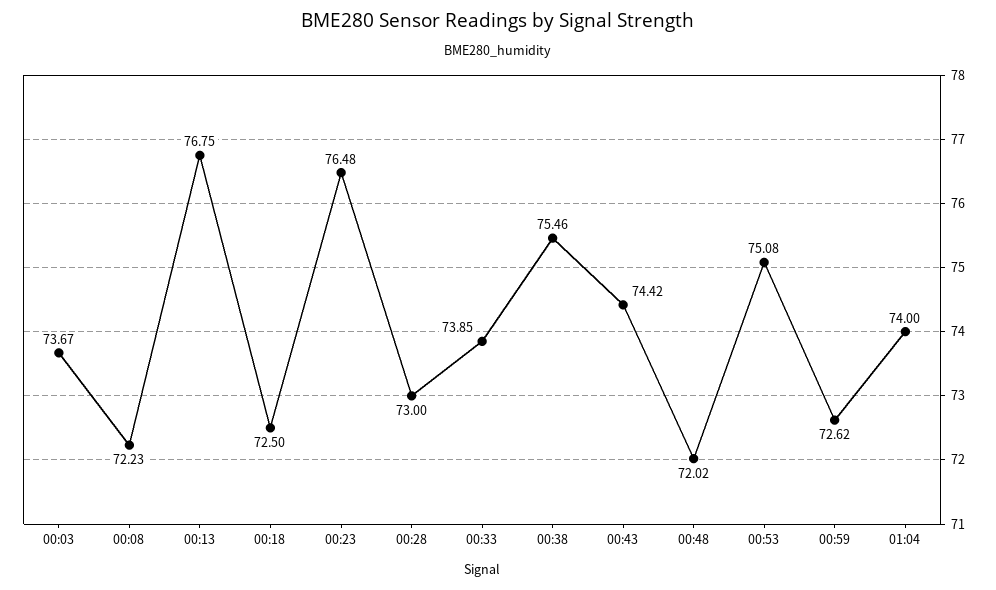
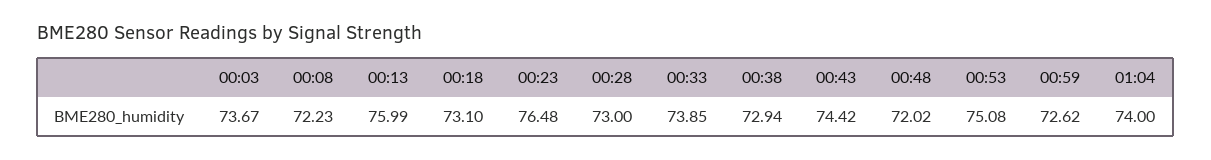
00:13: 76.75 -> 75.99
00:18: 72.5 -> 73.1
00:38: 75.46 -> 72.94

